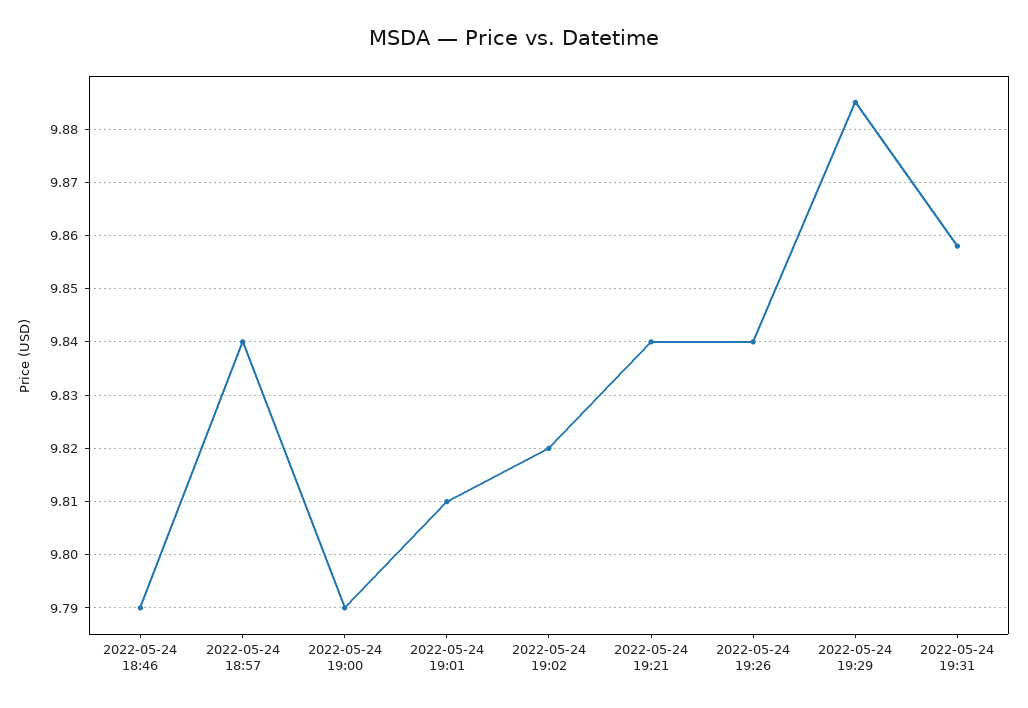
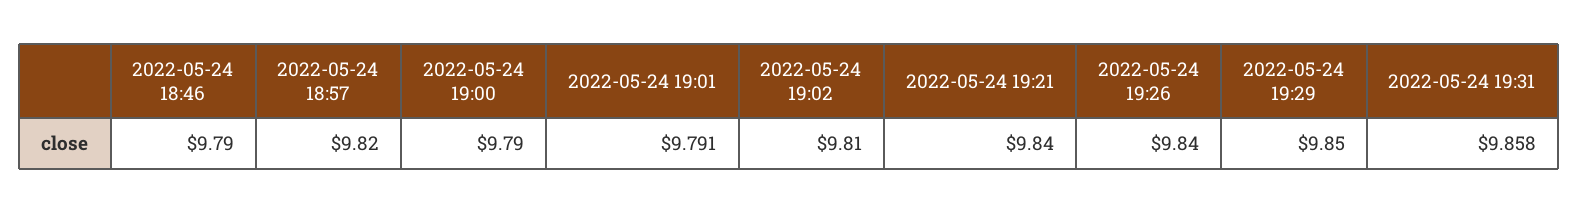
2022-05-24 18:57: 9.84 -> 9.82
2022-05-24 19:01: 9.81 -> 9.791
2022-05-24 19:02: 9.82 -> 9.81
2022-05-24 19:29: 9.885 -> 9.85

